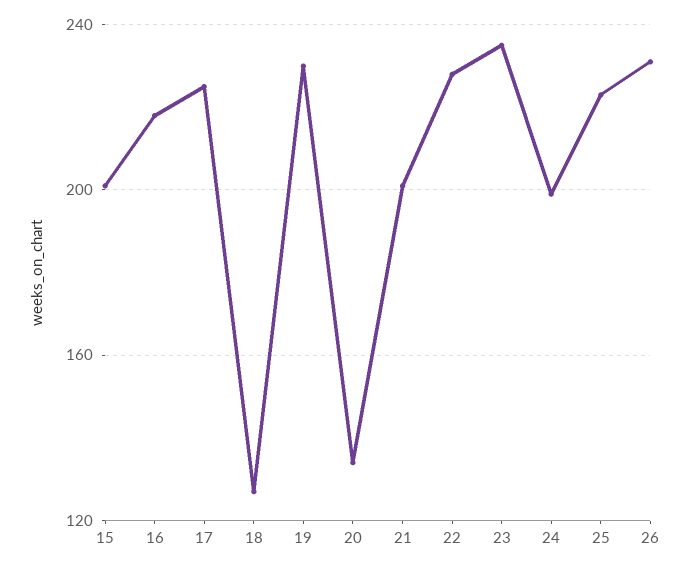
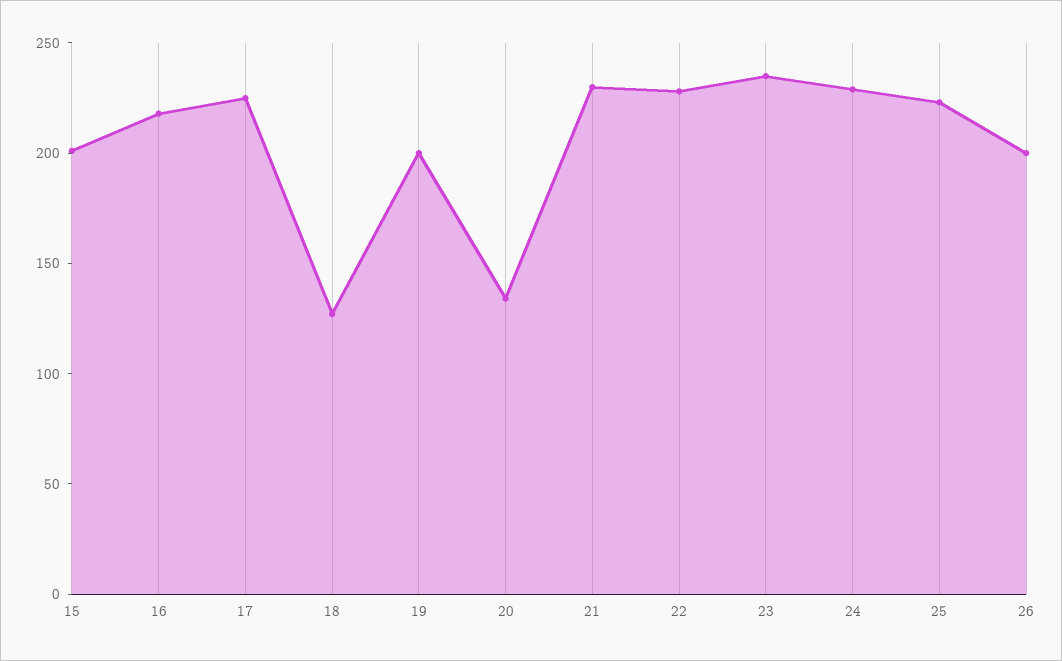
19: 230 -> 200
21: 200 -> 230
24: 200 -> 230
26: 230 -> 200

